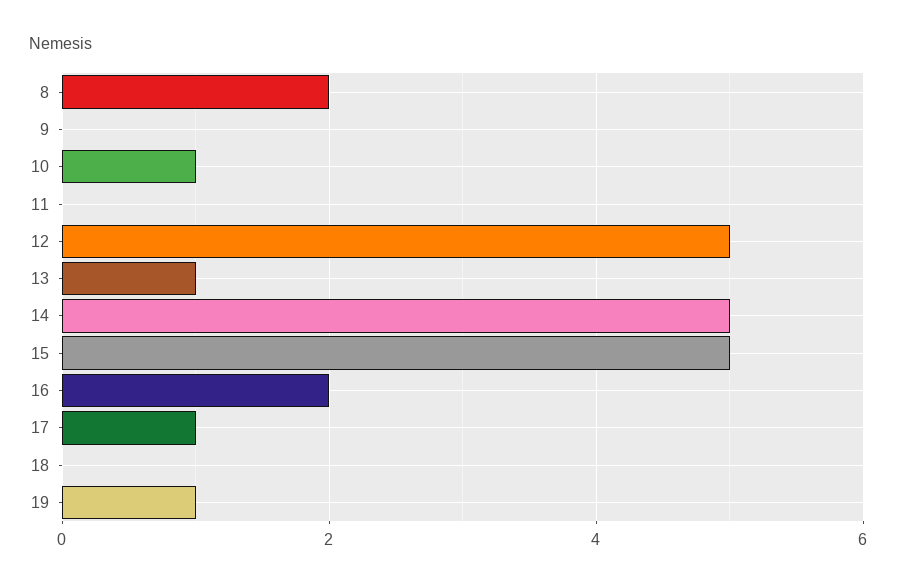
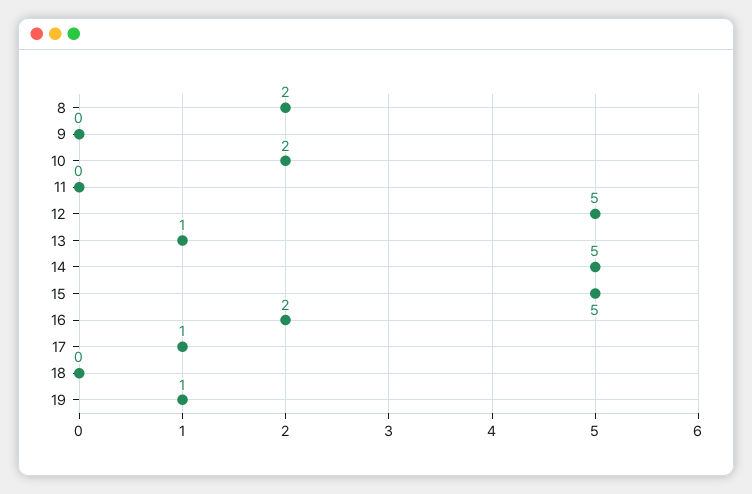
10: 1 -> 2

